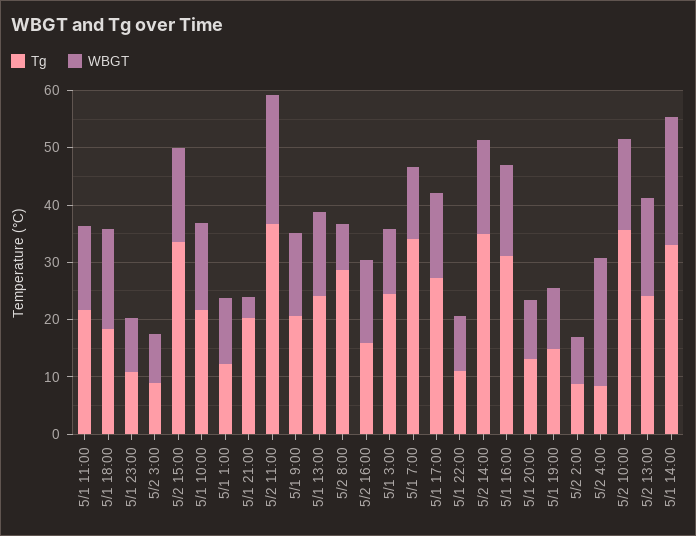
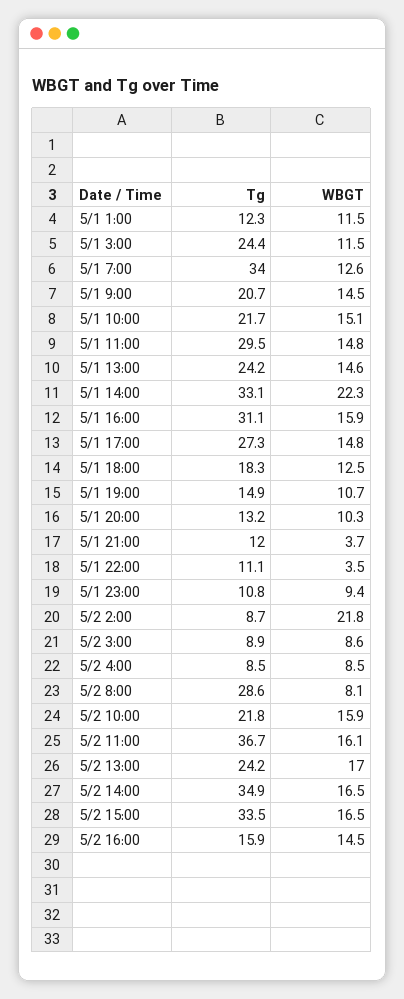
Tg, 5/1 11:00: 22 -> 29.5
WBGT, 5/1 18:00: 18 -> 12.5
Tg, 5/1 21:00: 20 -> 12
WBGT, 5/2 11:00: 22 -> 16.1
WBGT, 5/1 22:00: 10 -> 3.5
WBGT, 5/2 2:00: 8 -> 21.8
WBGT, 5/2 4:00: 22 -> 8.5
Tg, 5/2 10:00: 36 -> 21.8

